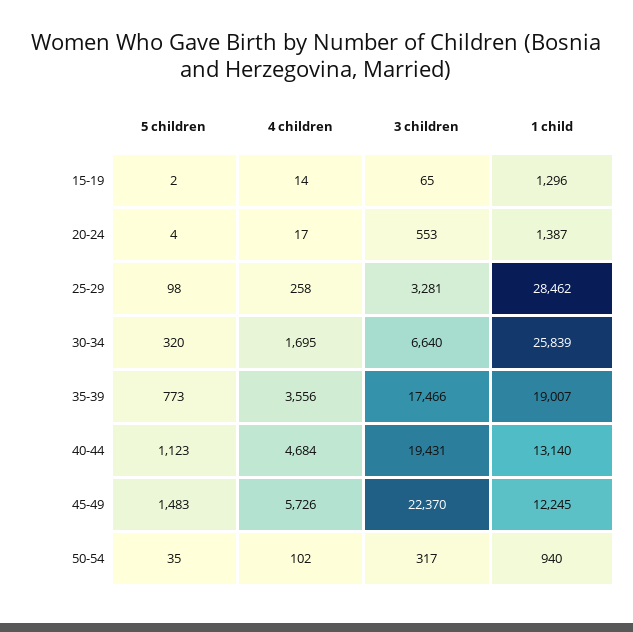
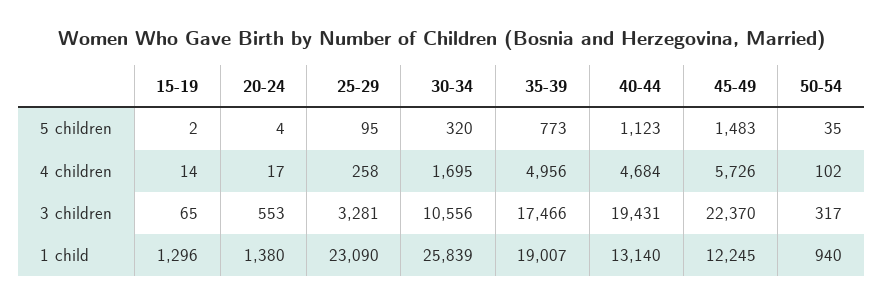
1 child, 20-24: 1387 -> 1380
5 children, 25-29: 98 -> 95
1 child, 25-29: 28462 -> 23090
3 children, 30-34: 6640 -> 10556
4 children, 35-39: 3556 -> 4956

